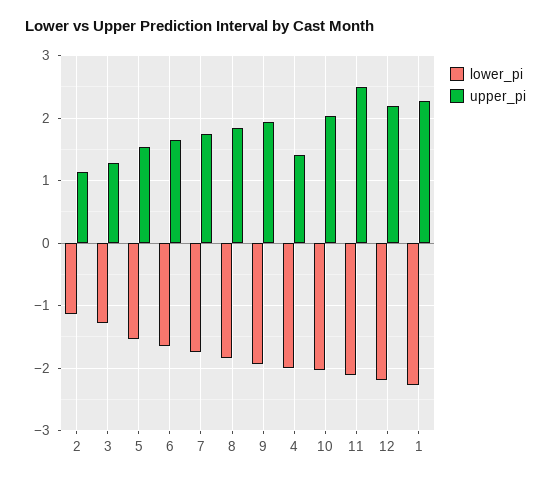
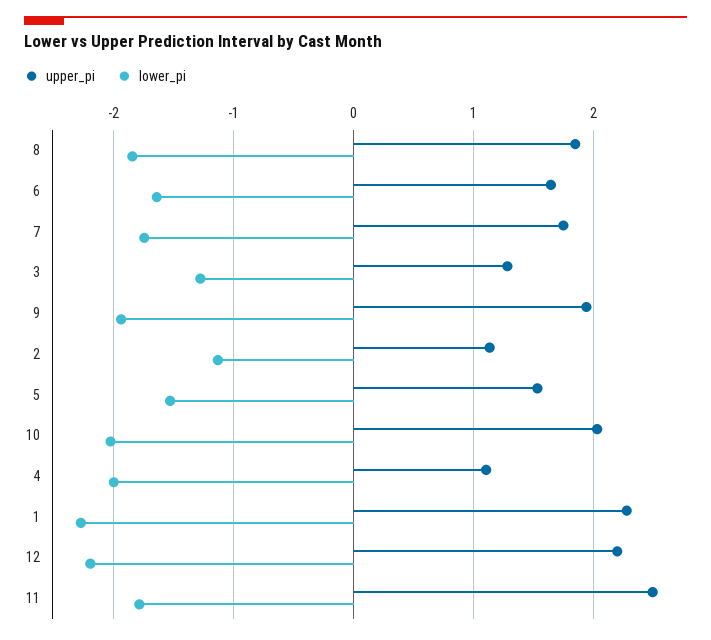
upper_pi, 4: 1.4 -> 1.1
lower_pi, 11: -2.1 -> -1.8

